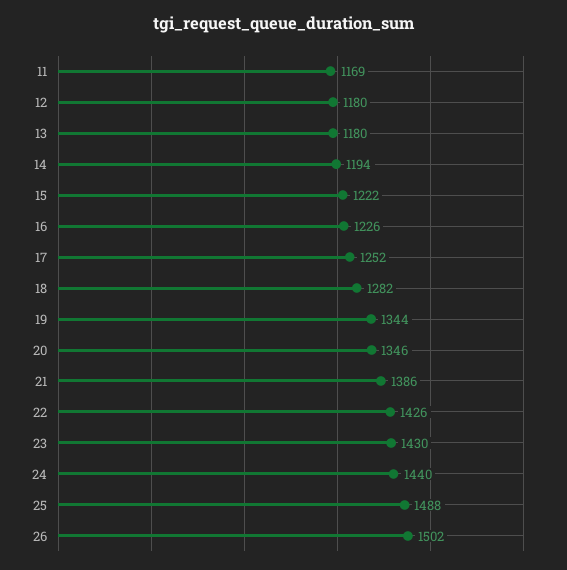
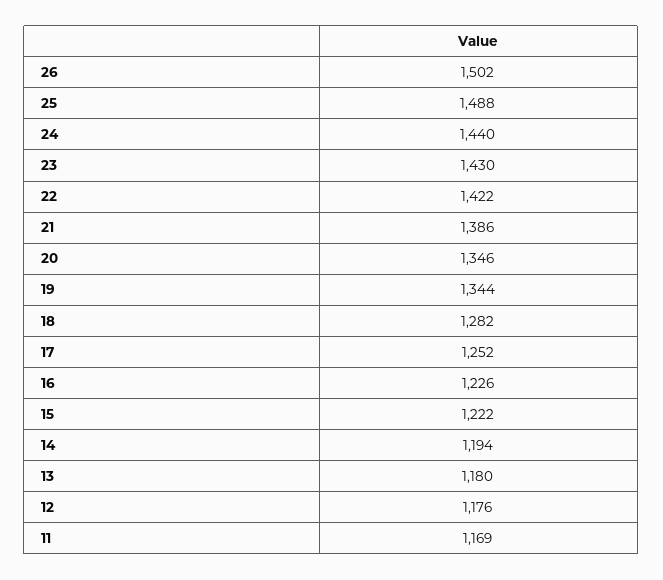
12: 1180 -> 1176
22: 1426 -> 1422

